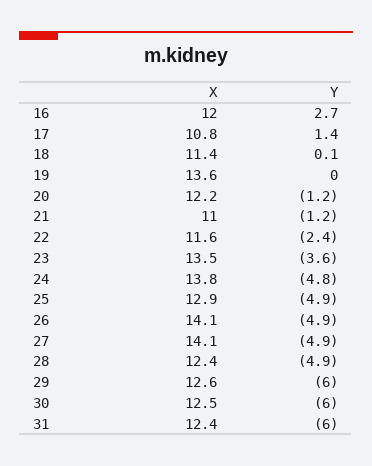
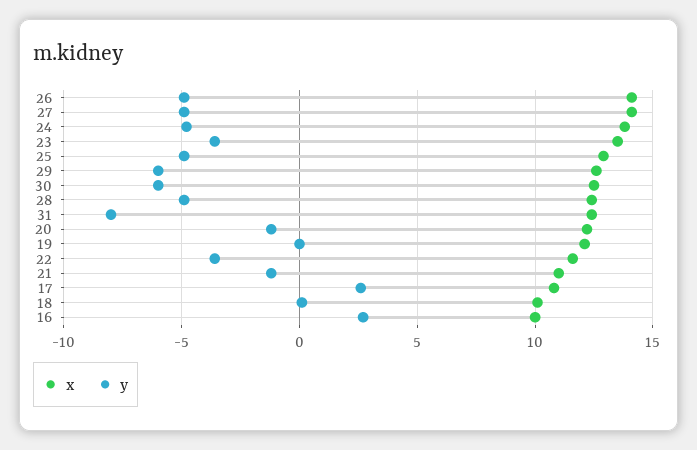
X, 16: 12 -> 10
Y, 17: 1.4 -> 2.5
X, 18: 11.4 -> 10
X, 19: 13.6 -> 12
Y, 22: -2.4 -> -3.5
Y, 31: -6 -> -8

